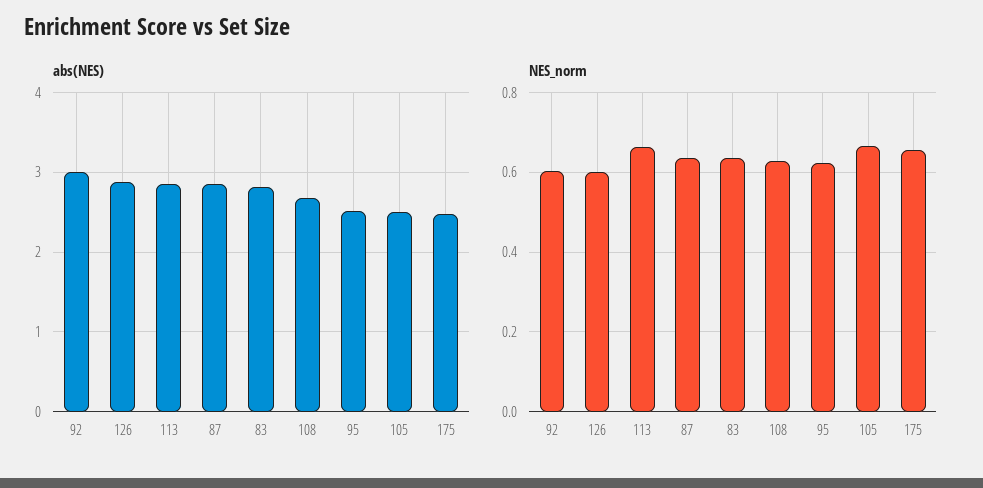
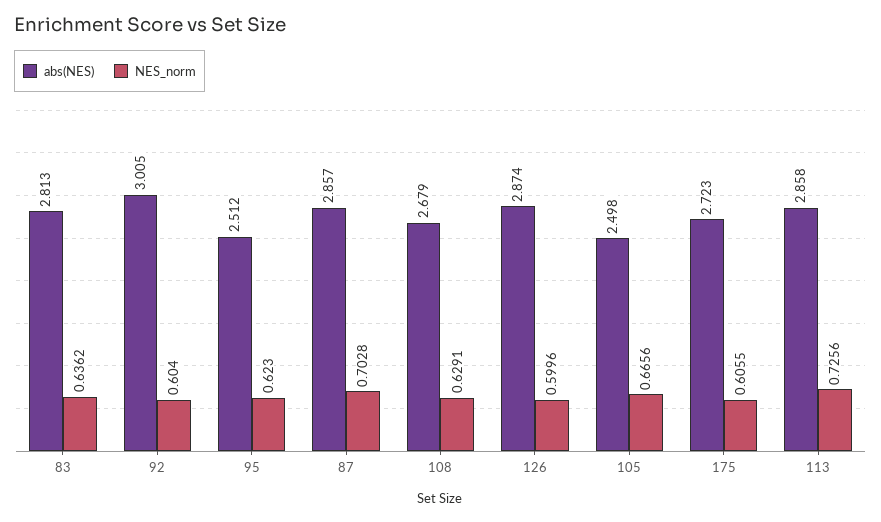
abs(NES), 175: 2.5 -> 2.723
NES_norm, 113: 0.66 -> 0.7256
NES_norm, 87: 0.64 -> 0.7028
NES_norm, 175: 0.66 -> 0.6055

